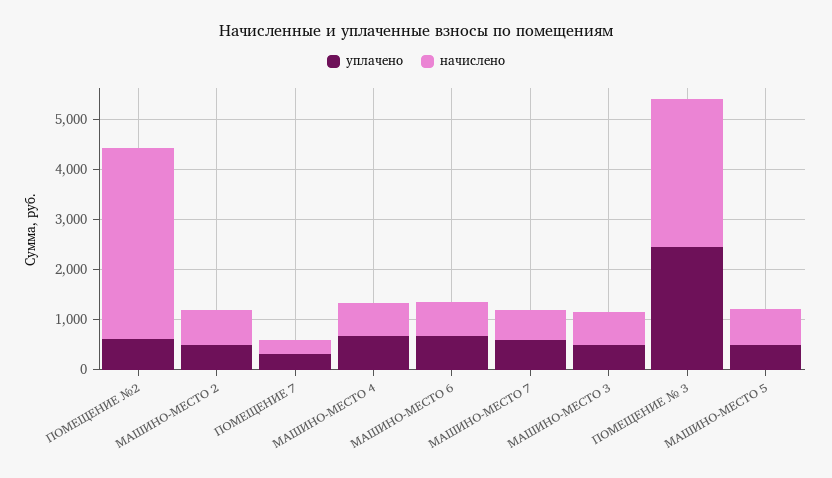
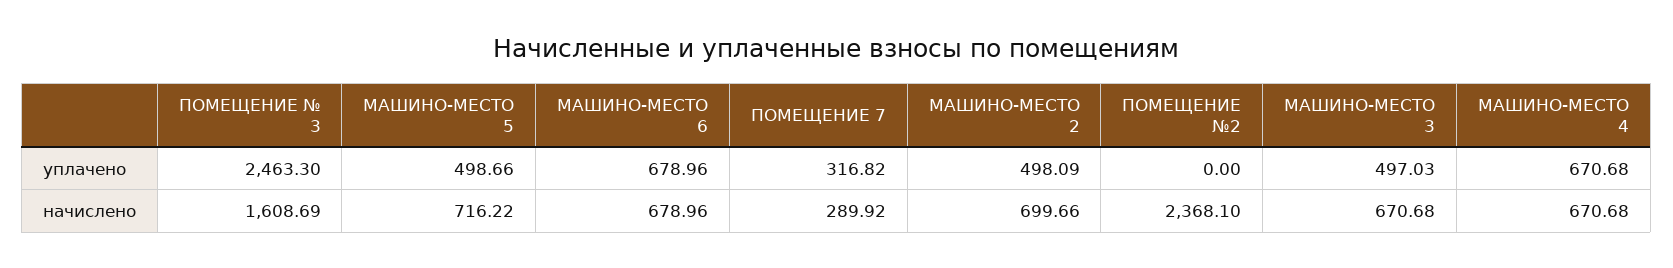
уплачено, ПОМЕЩЕНИЕ №2: 600 -> 0
начислено, ПОМЕЩЕНИЕ №2: 3800 -> 2368.1
уплачено, МАШИНО-МЕСТО 7: 600 -> none
начислено, МАШИНО-МЕСТО 7: 600 -> none
начислено, ПОМЕЩЕНИЕ № 3: 3000 -> 1608.69

